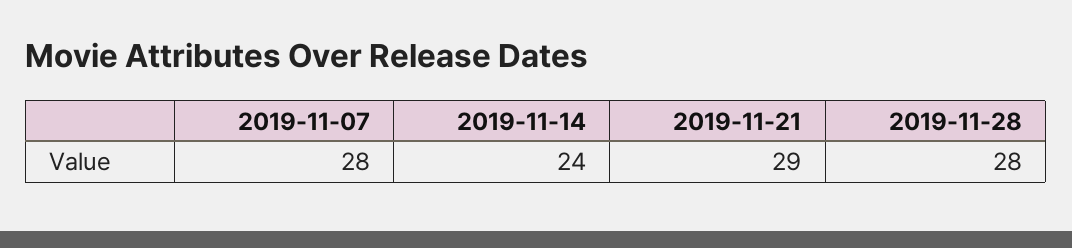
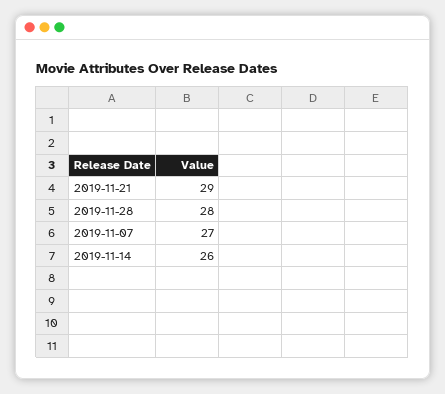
2019-11-07: 28 -> 27
2019-11-14: 24 -> 26

